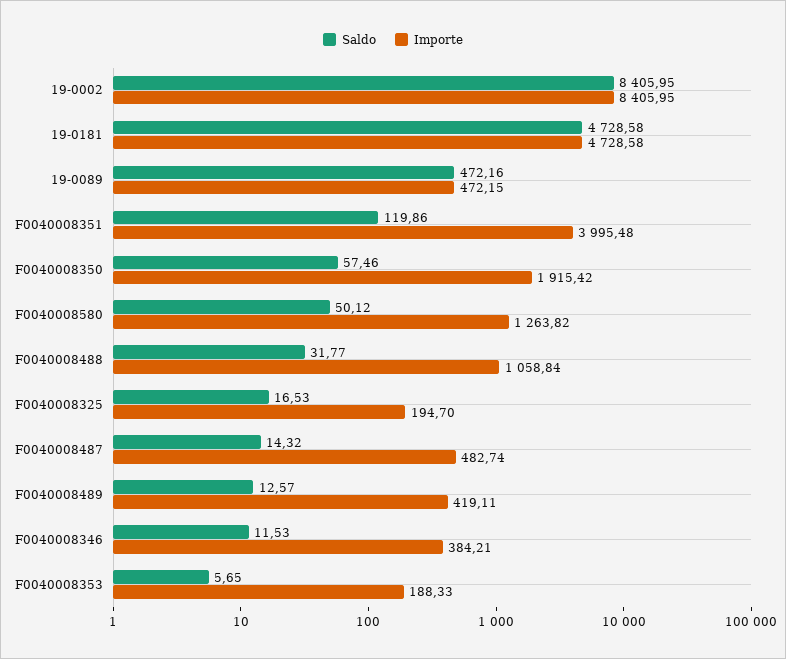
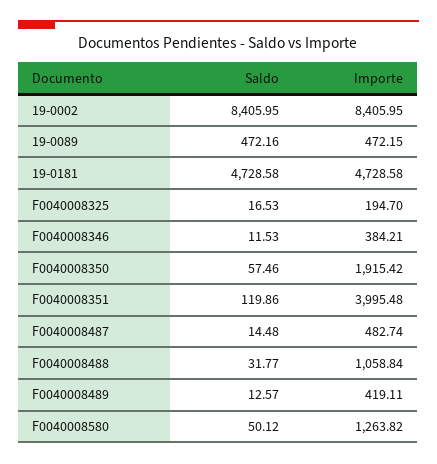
Saldo, F0040008487: 14.32 -> 14.48
Saldo, F0040008353: 5.65 -> none
Importe, F0040008353: 188.33 -> none

